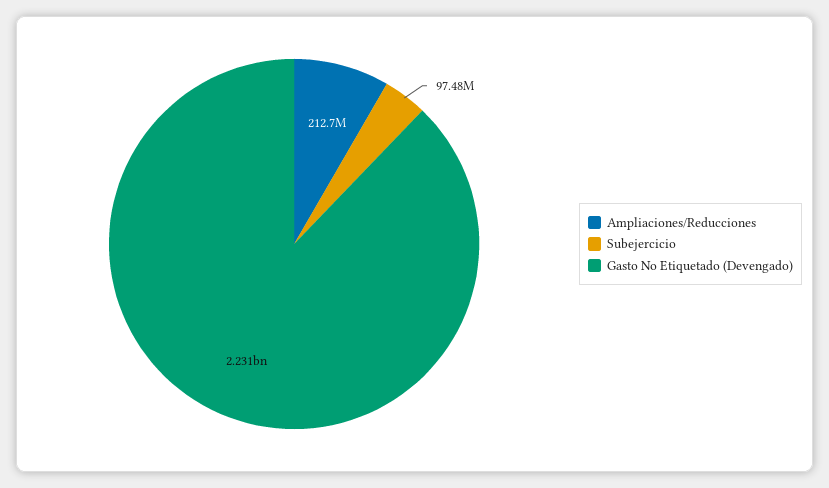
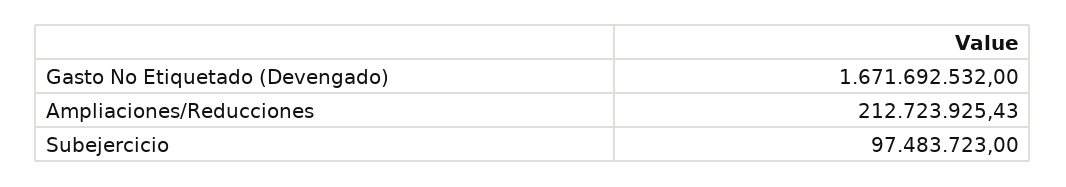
Gasto No Etiquetado (Devengado): 2231000000 -> 1671692532

